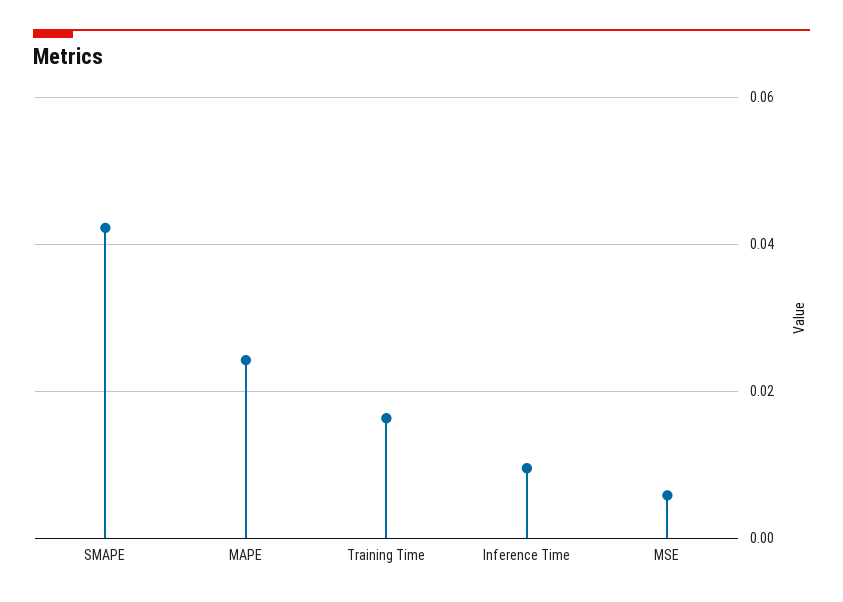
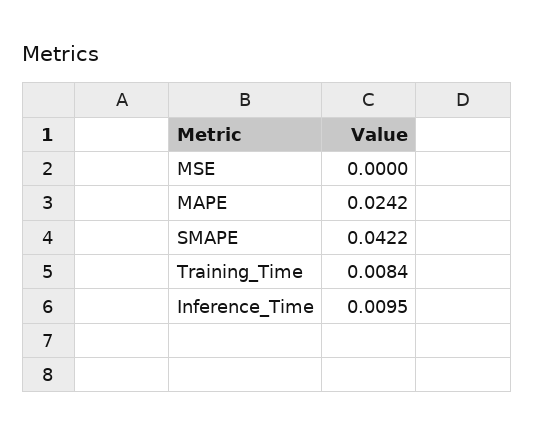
Training Time: 0.016 -> 0.0084
MSE: 0.006 -> 0

